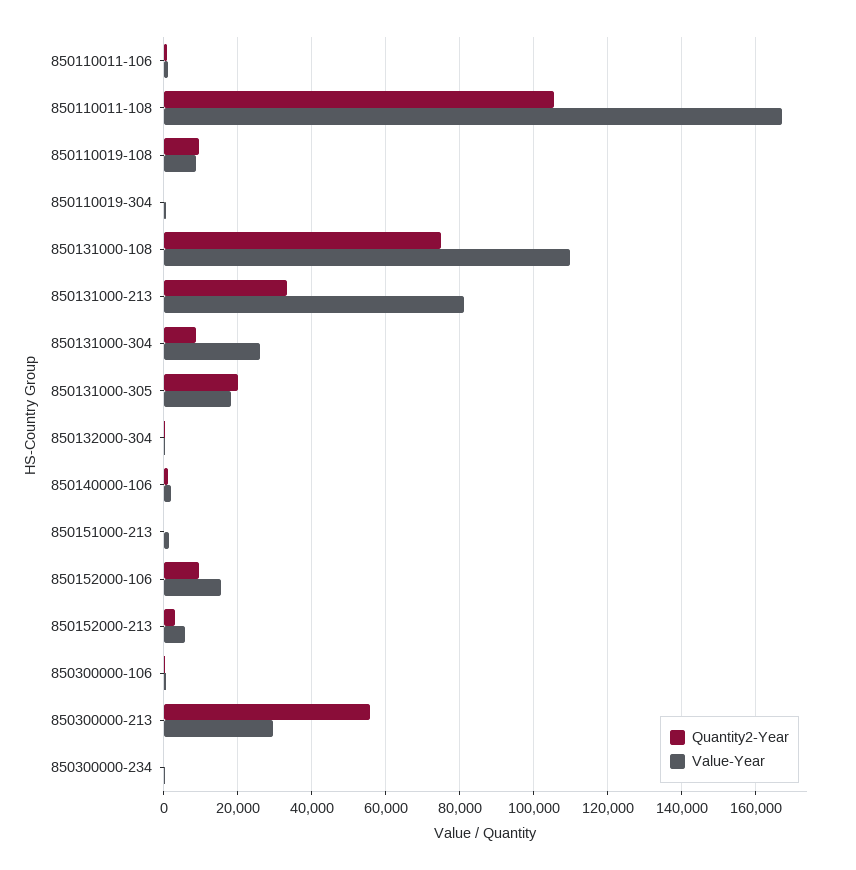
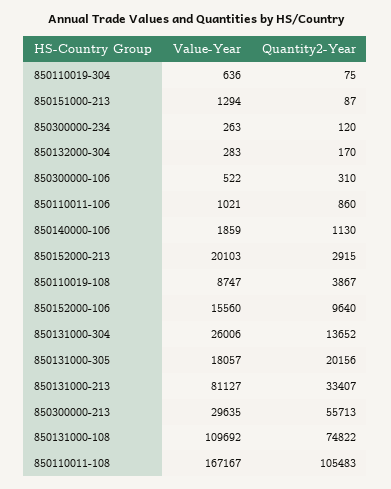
Quantity2-Year, 850110019-108: 10000 -> 3867
Quantity2-Year, 850131000-304: 8000 -> 13652
Value-Year, 850152000-213: 6000 -> 20103

